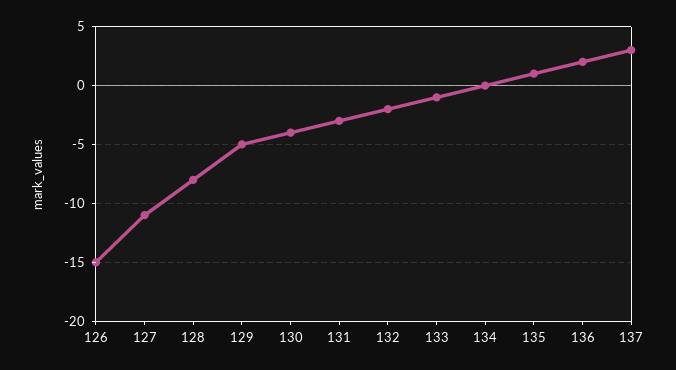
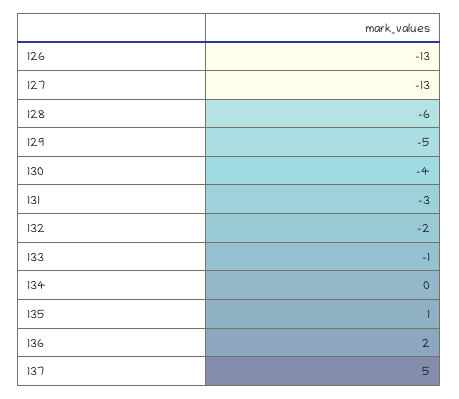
126: -15 -> -13
127: -11 -> -13
128: -8 -> -6
137: 3 -> 5

